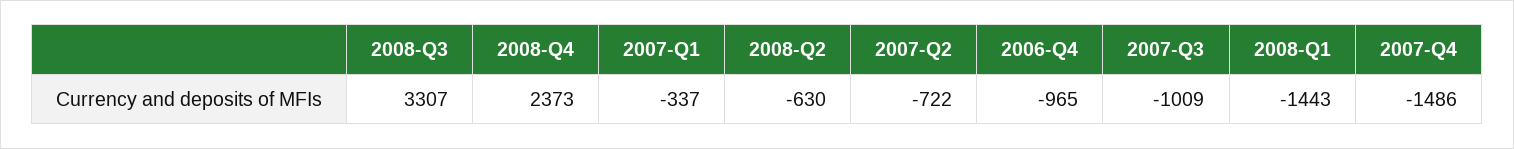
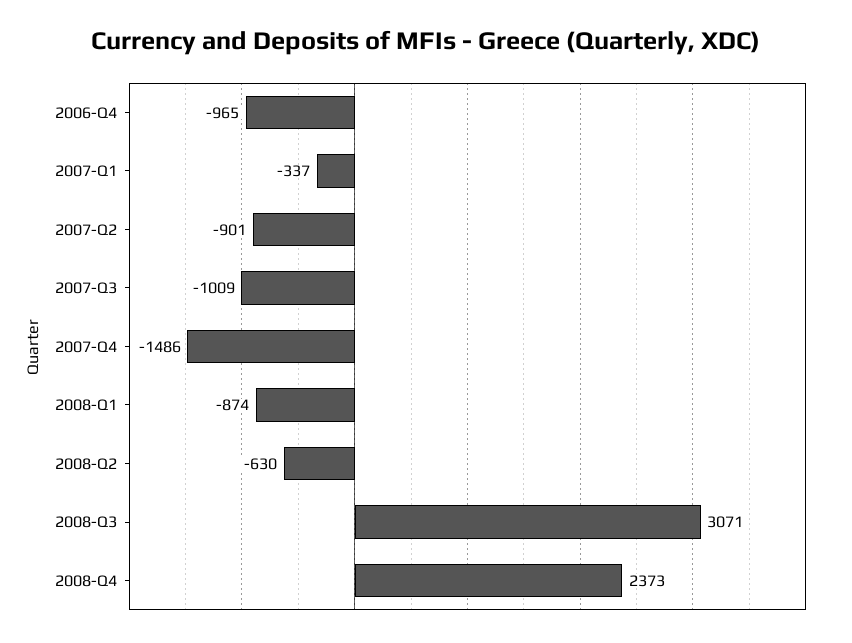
2008-Q3: 3307 -> 3071
2007-Q2: -722 -> -901
2008-Q1: -1443 -> -874

